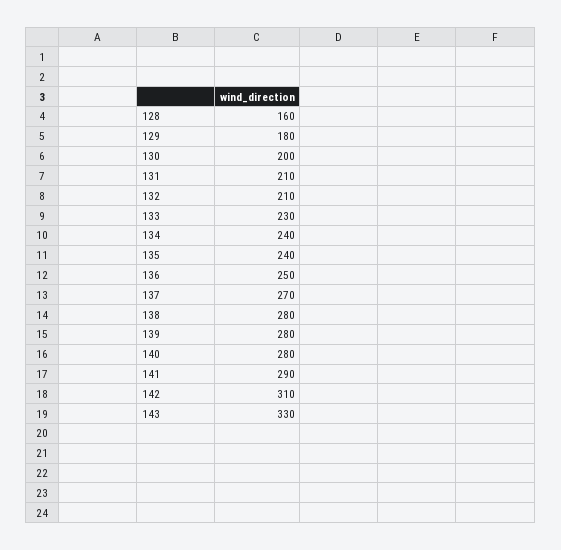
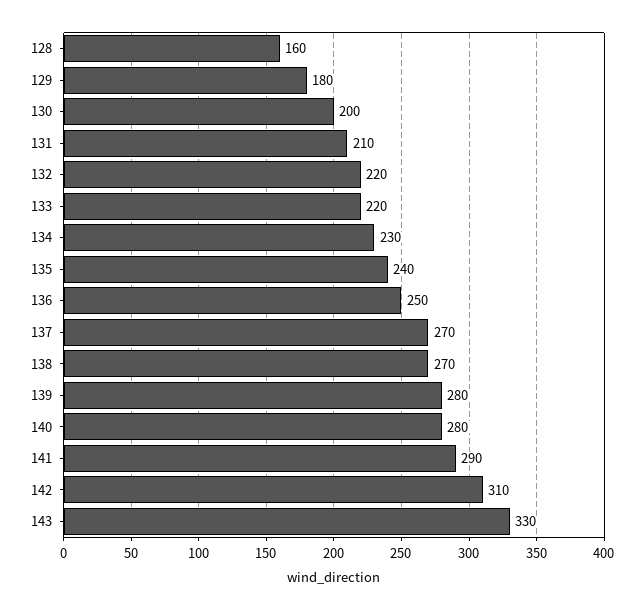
132: 210 -> 220
133: 230 -> 220
134: 240 -> 230
138: 280 -> 270

